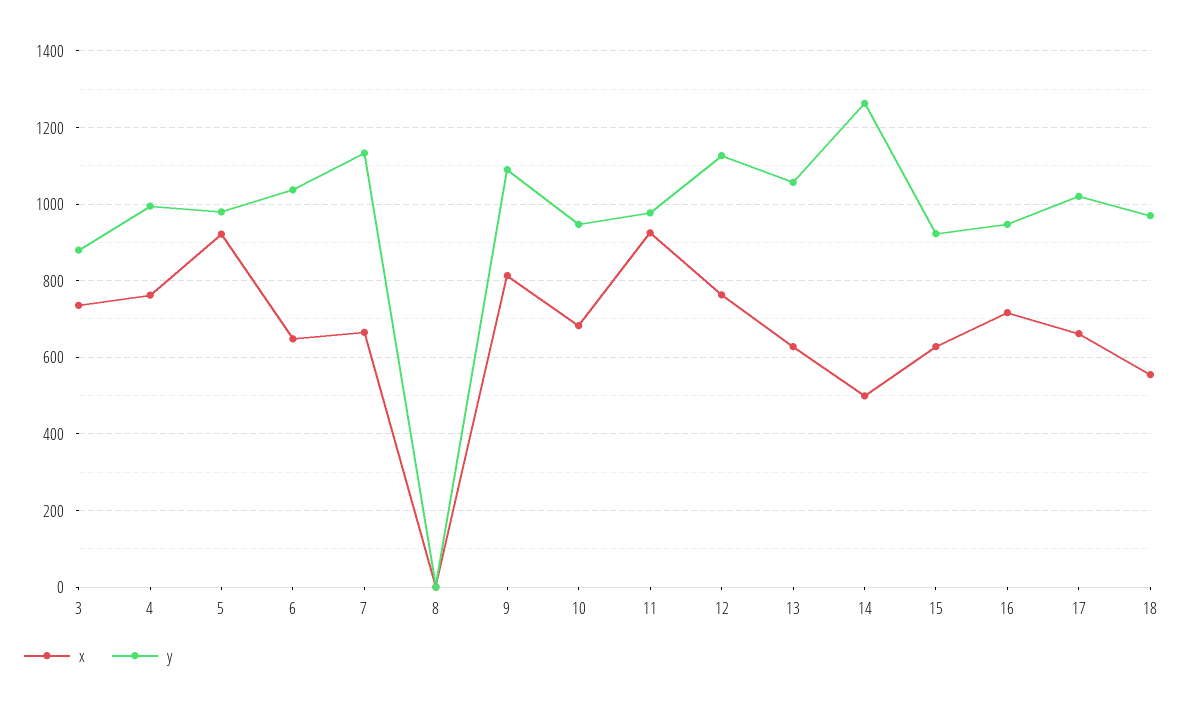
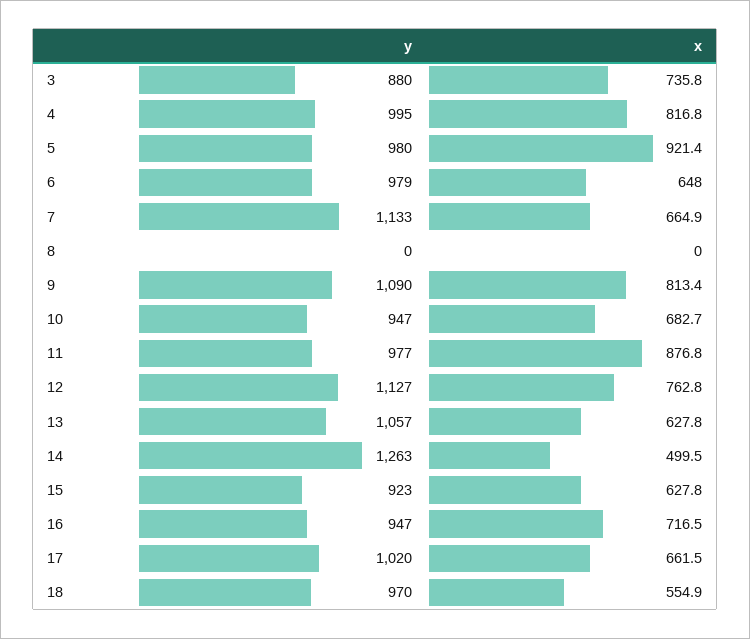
x, 4: 760 -> 816.8
y, 6: 1040 -> 979
x, 11: 920 -> 876.8

